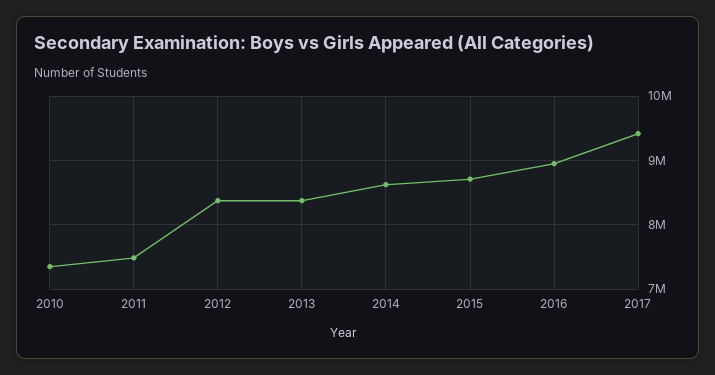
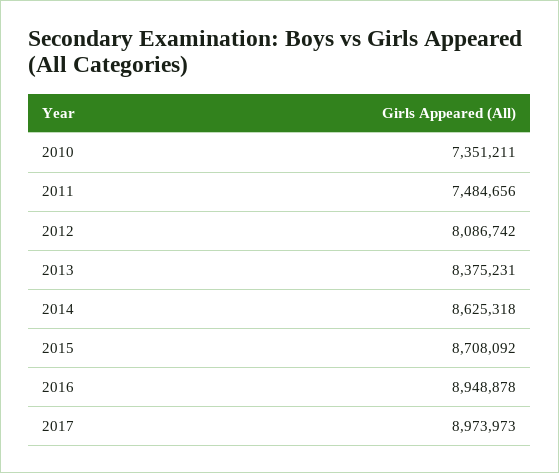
2012: 8400000 -> 8086742
2017: 9400000 -> 8973973

